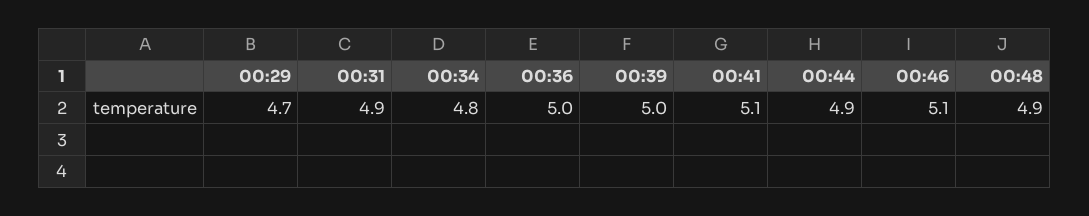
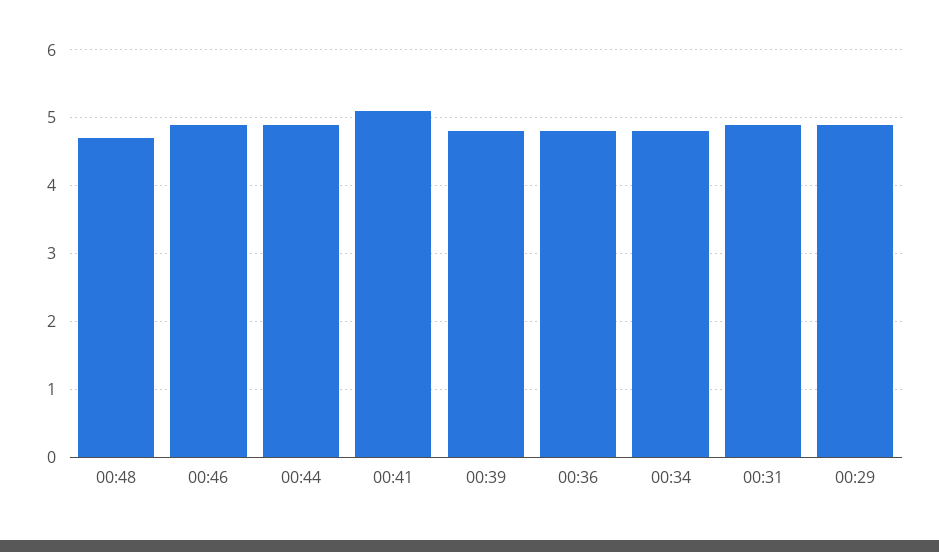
00:29: 4.7 -> 4.9
00:36: 5 -> 4.8
00:39: 5 -> 4.8
00:46: 5.1 -> 4.9
00:48: 4.9 -> 4.7

